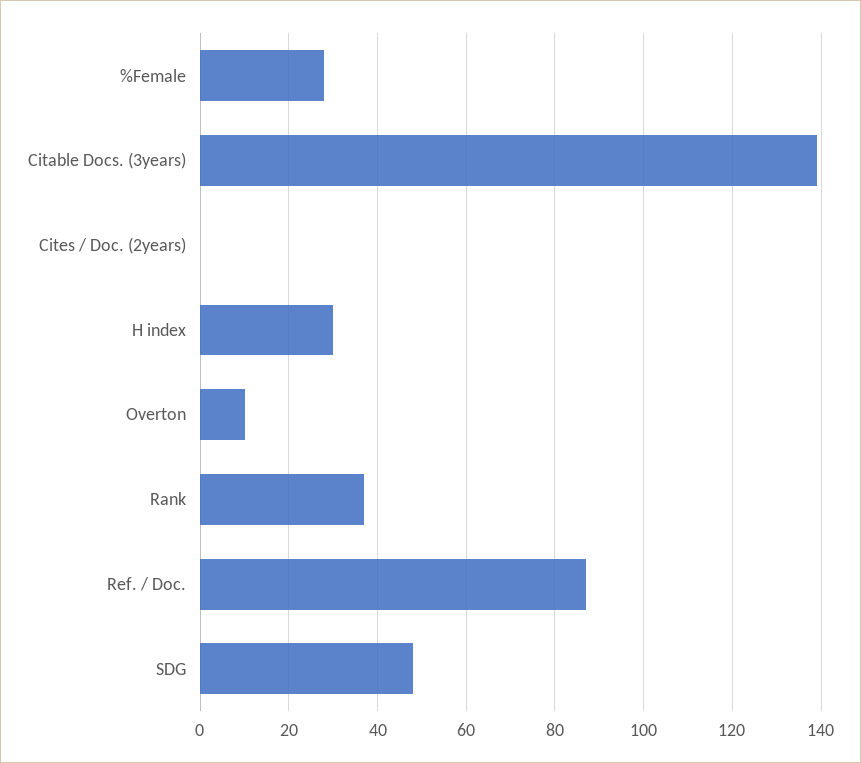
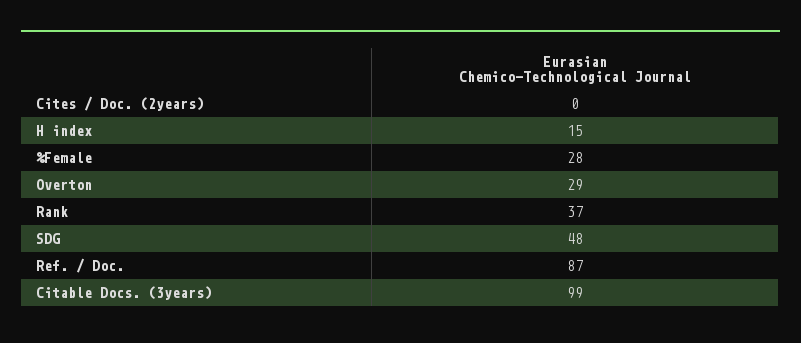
Citable Docs. (3years): 140 -> 99
H index: 30 -> 15
Overton: 10 -> 29

